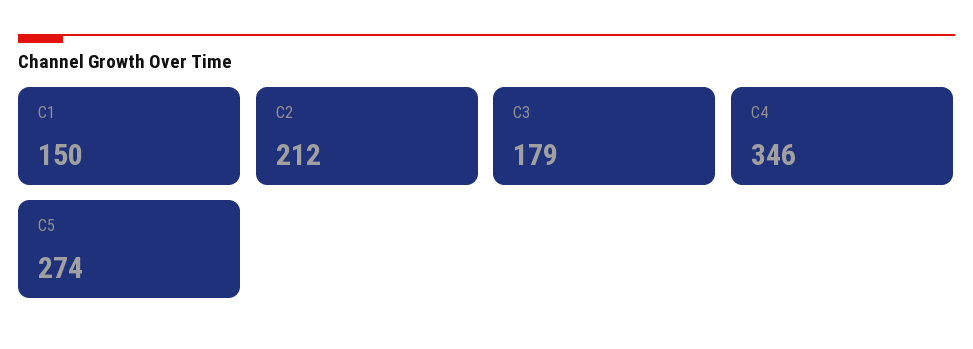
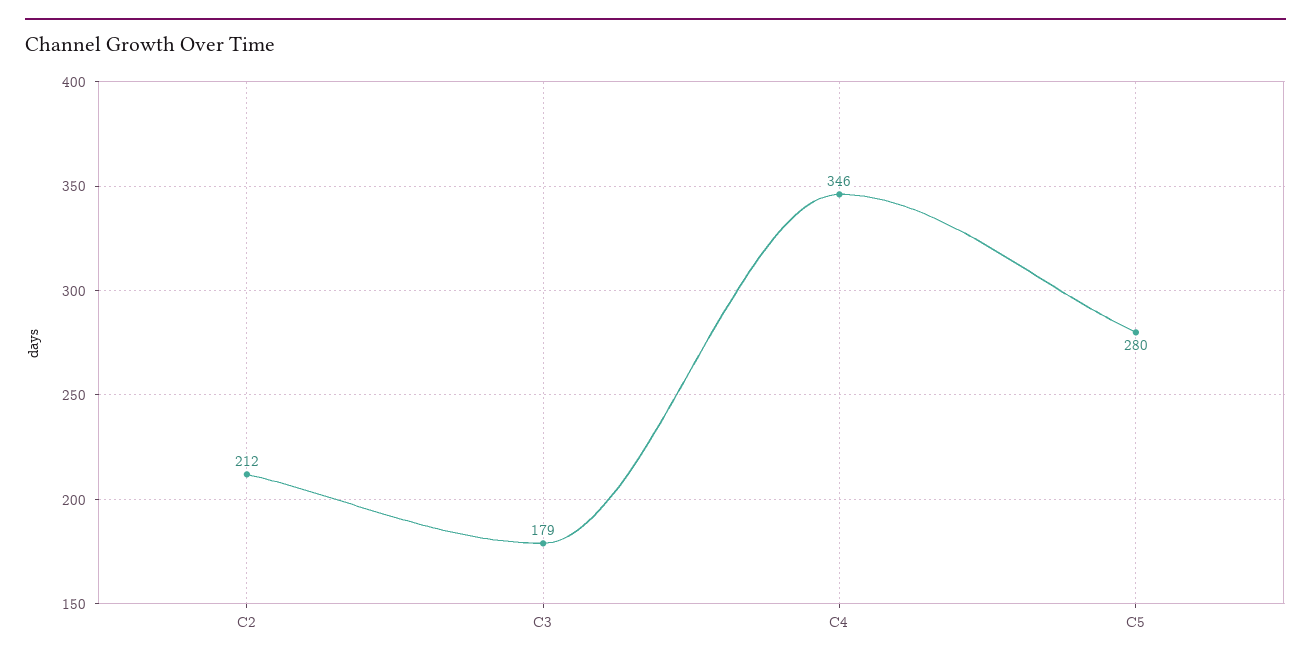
C1: 150 -> none
C5: 274 -> 280

